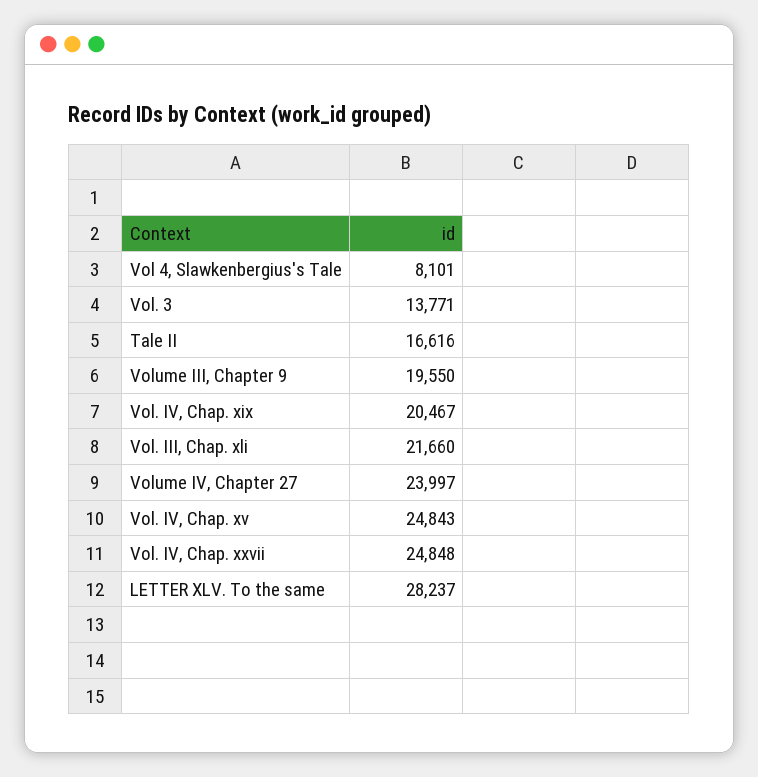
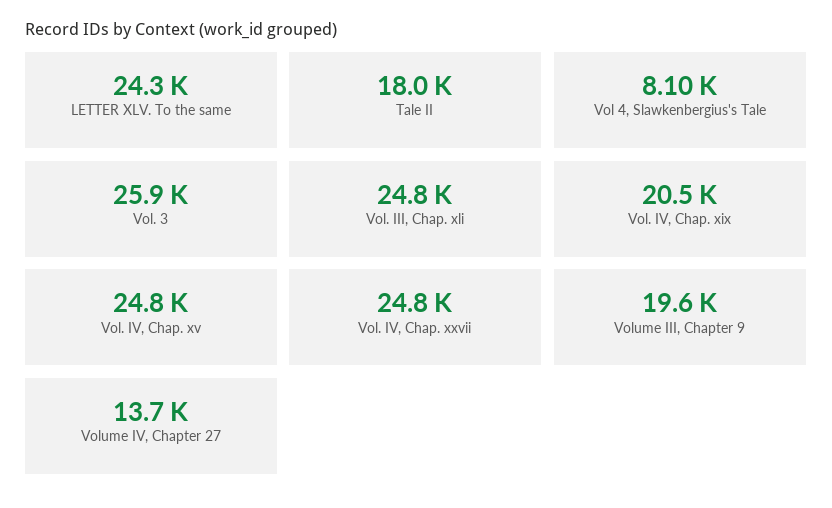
Vol. 3: 13771 -> 25900
Tale II: 16616 -> 18000
Vol. III, Chap. xli: 21660 -> 24800
Volume IV, Chapter 27: 23997 -> 13700
LETTER XLV. To the same: 28237 -> 24300

